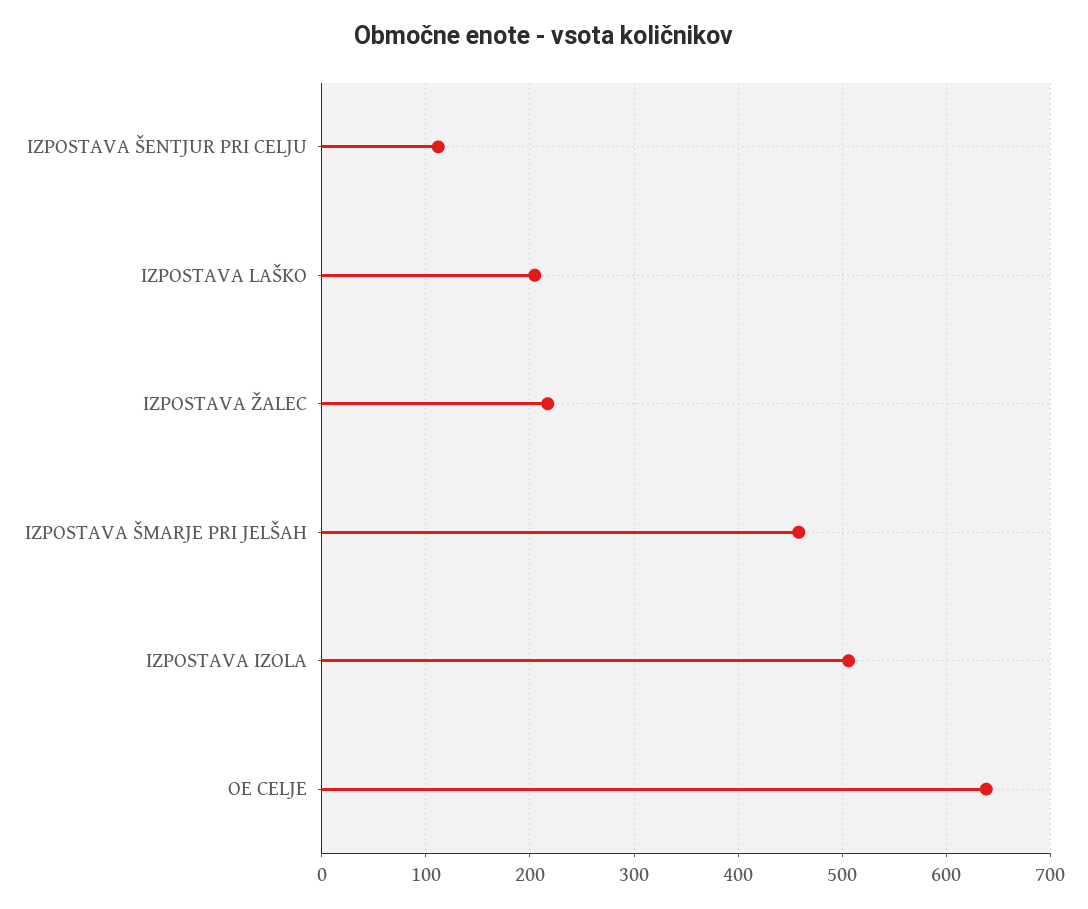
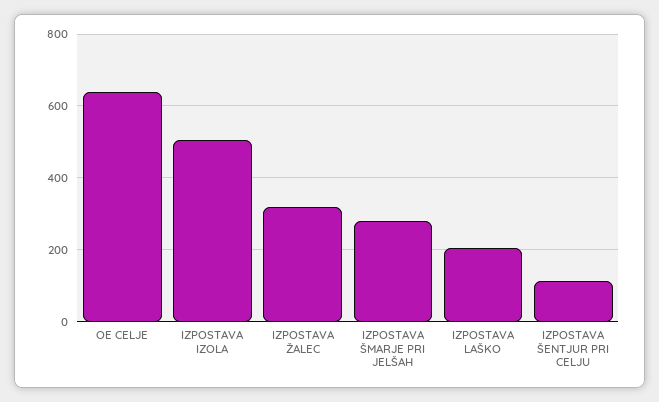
IZPOSTAVA ŽALEC: 220 -> 320
IZPOSTAVA ŠMARJE PRI JELŠAH: 460 -> 280

